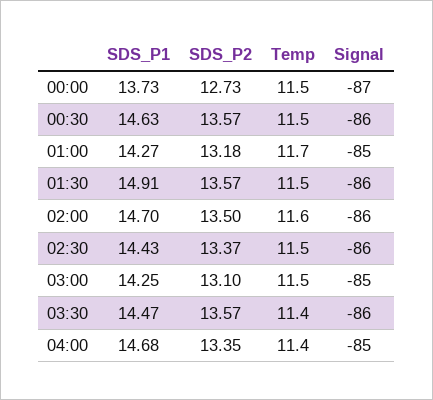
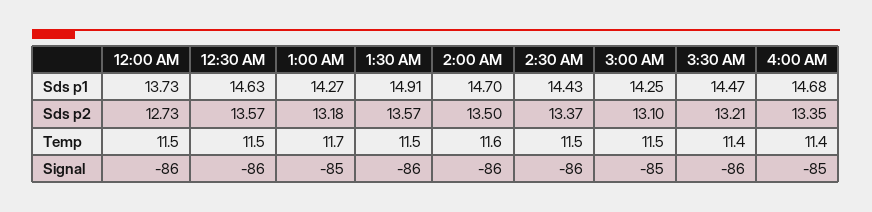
Signal, 00:00: -87 -> -86
SDS_P2, 03:30: 13.57 -> 13.21

